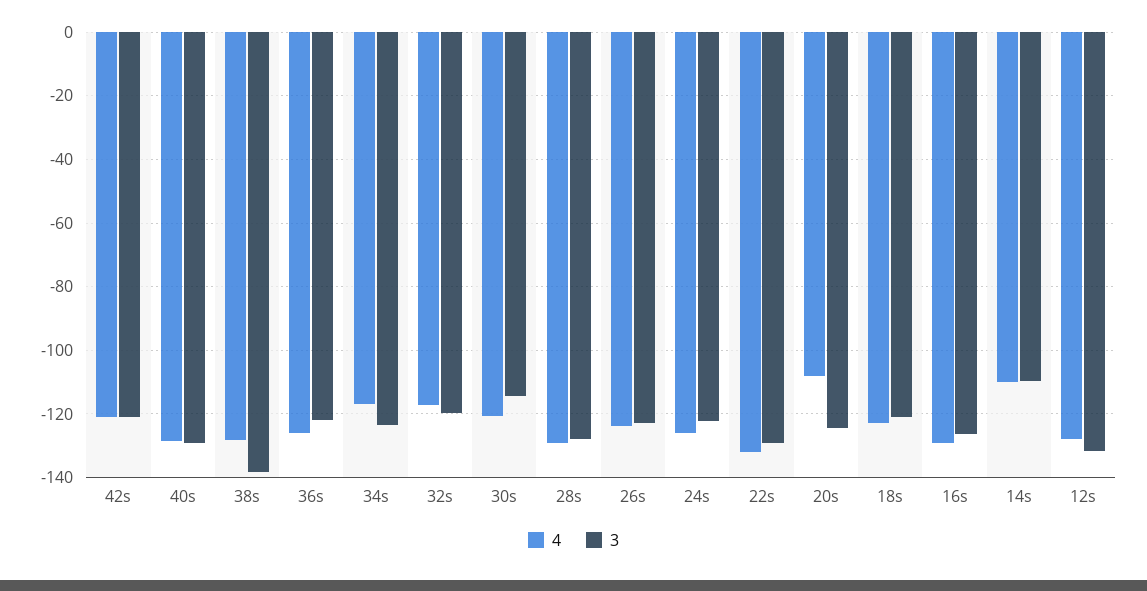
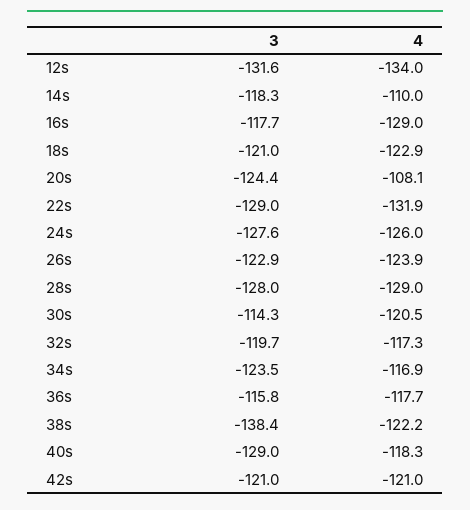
4, 40s: -128 -> -118.3
4, 38s: -128 -> -122.2
4, 36s: -126 -> -117.7
3, 36s: -122 -> -115.8
3, 24s: -122 -> -127.6
3, 16s: -126 -> -117.7
3, 14s: -110 -> -118.3
4, 12s: -128 -> -134

